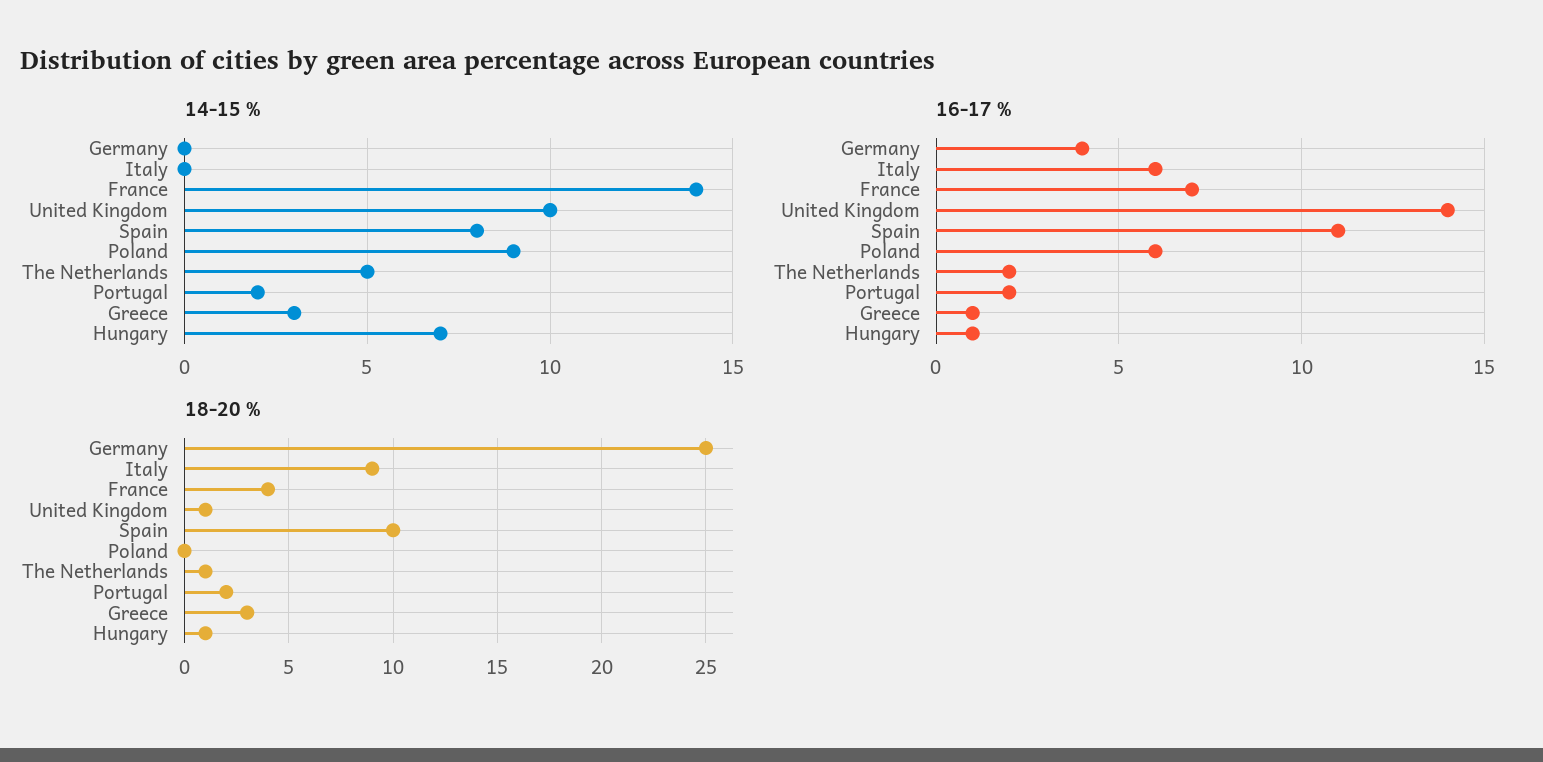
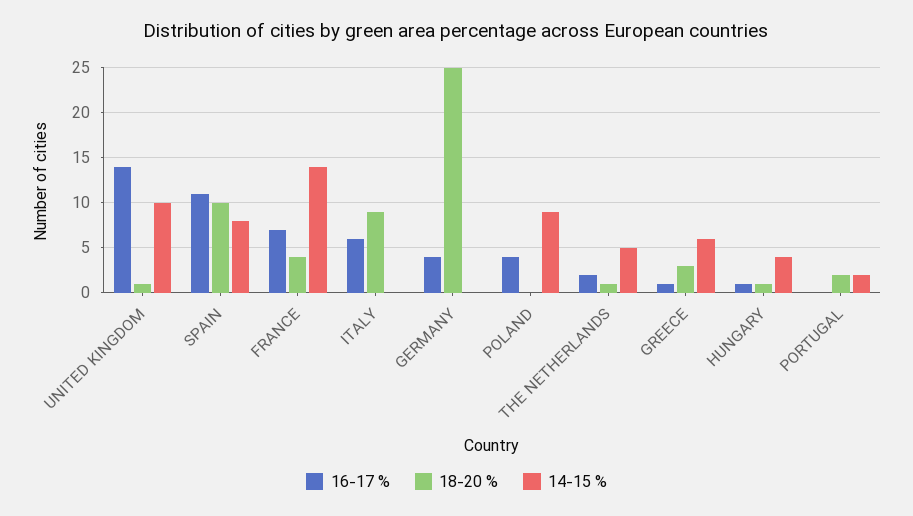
14-15 %, Greece: 3 -> 6
14-15 %, Hungary: 7 -> 4
16-17 %, Poland: 6 -> 4
16-17 %, Portugal: 2 -> 0

